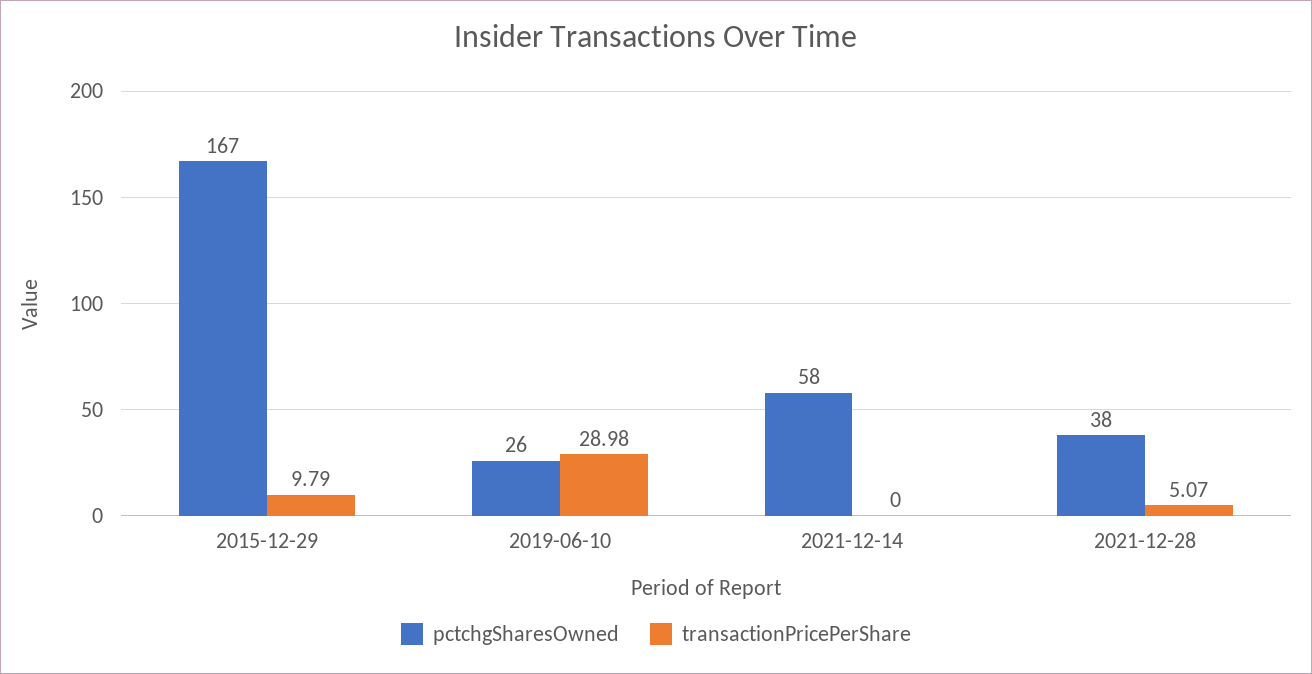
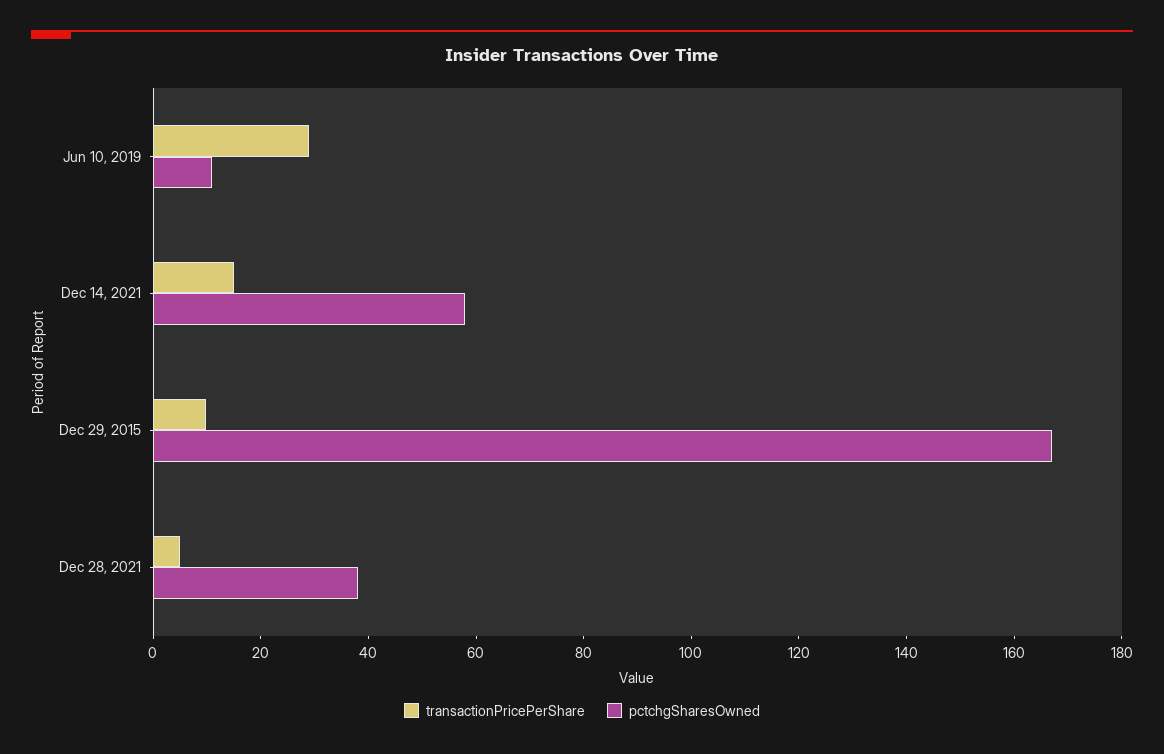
pctchgSharesOwned, 2019-06-10: 26 -> 10
transactionPricePerShare, 2021-12-14: 0 -> 15

